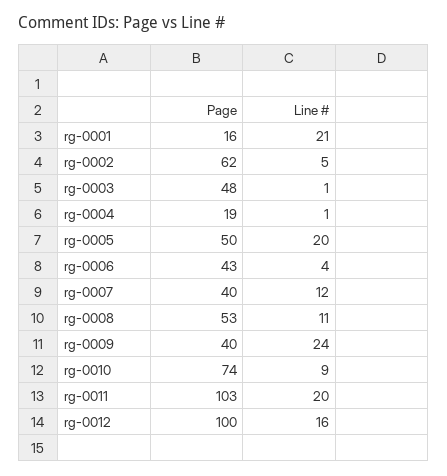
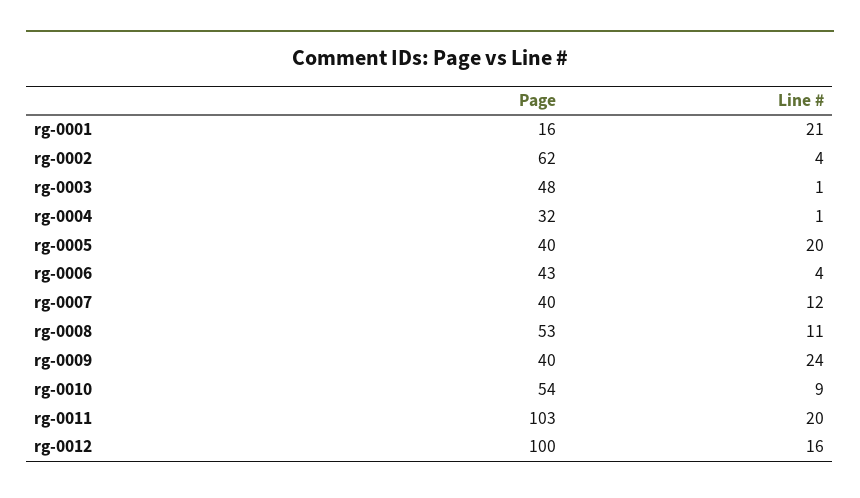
Line #, rg-0002: 5 -> 4
Page, rg-0004: 19 -> 32
Page, rg-0005: 50 -> 40
Page, rg-0010: 74 -> 54

